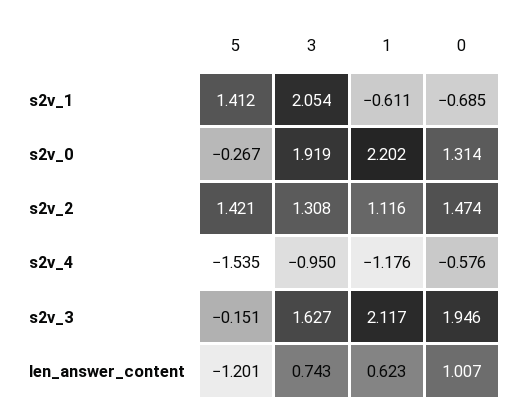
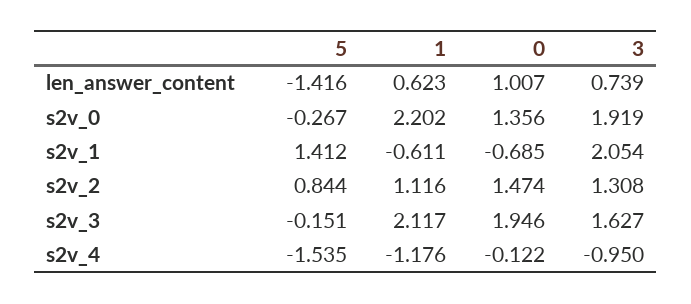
0, s2v_0: 1.314 -> 1.356
5, s2v_2: 1.421 -> 0.844
0, s2v_4: -0.576 -> -0.122
5, len_answer_content: -1.201 -> -1.416
3, len_answer_content: 0.743 -> 0.739

